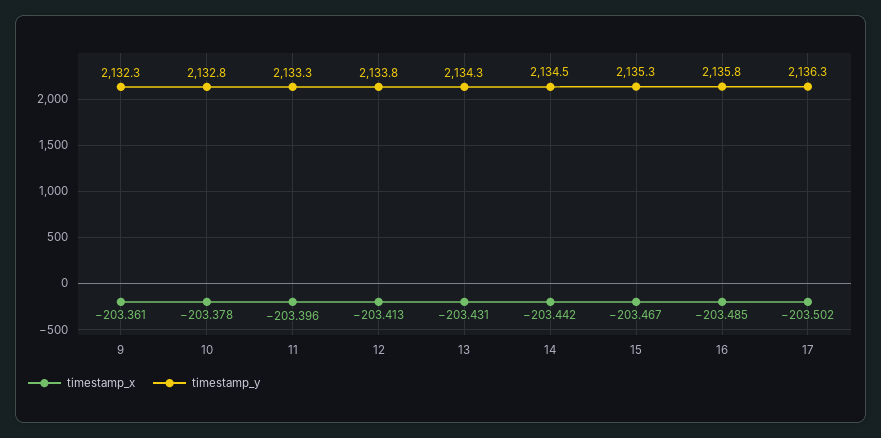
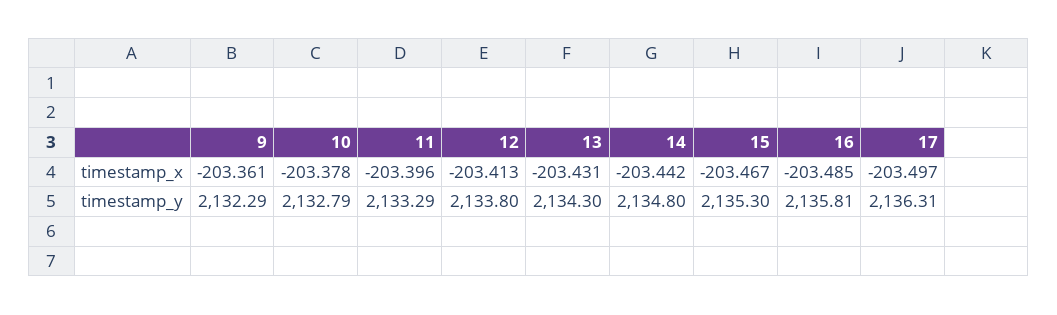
timestamp_y, 14: 2134.5 -> 2134.8
timestamp_x, 17: -203.502 -> -203.497

